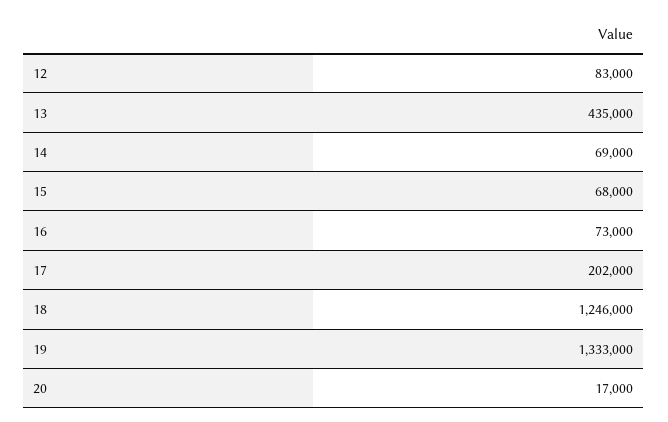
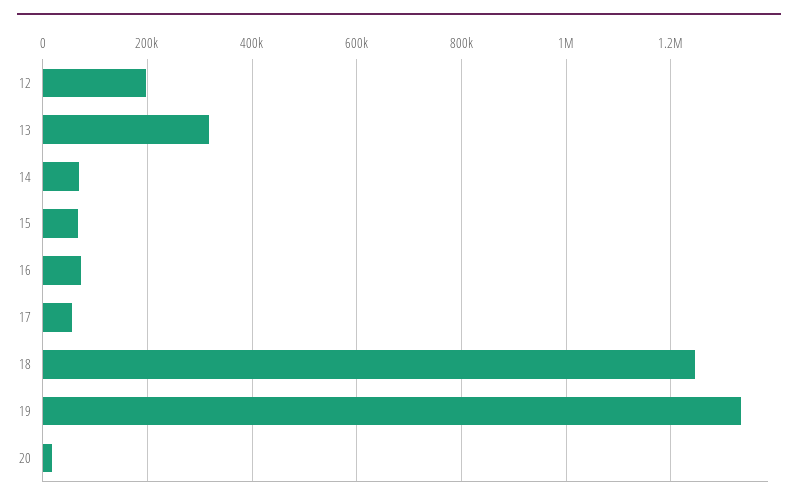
12: 83000 -> 200000
13: 435000 -> 320000
17: 202000 -> 60000

